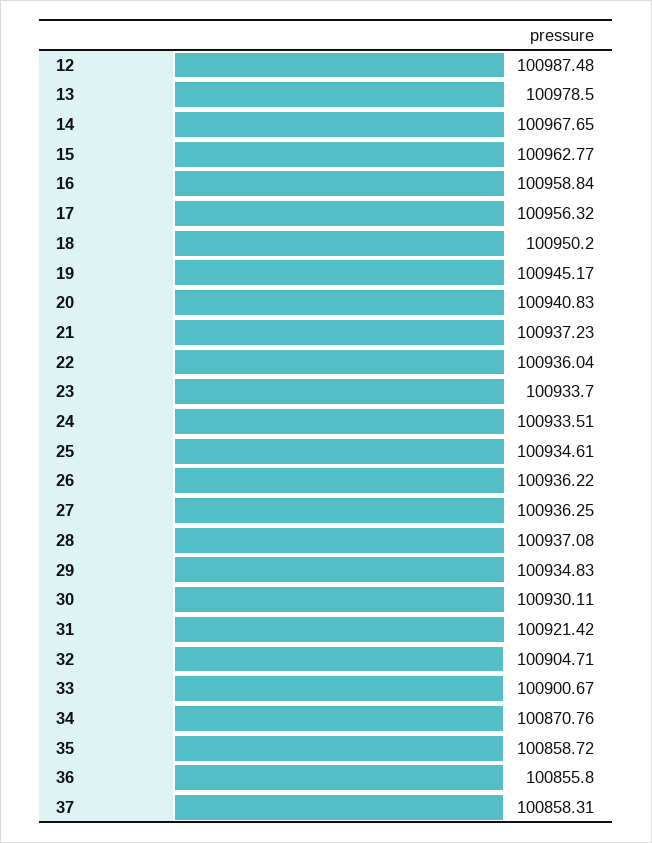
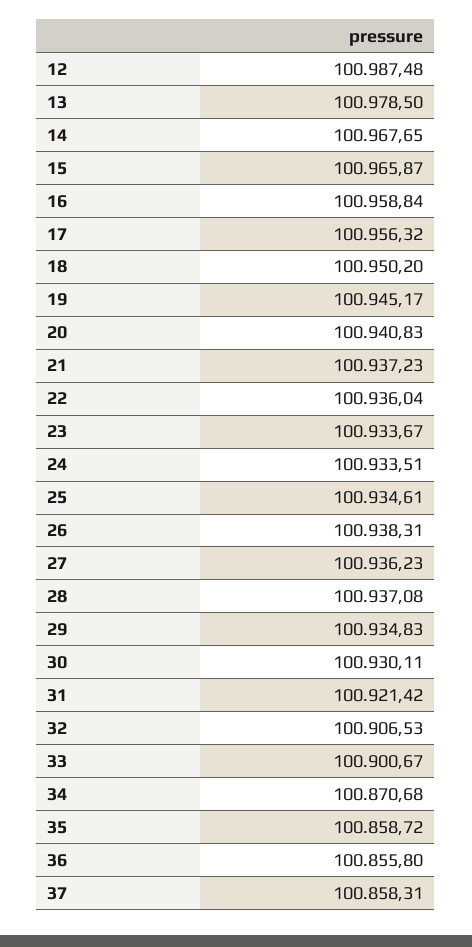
15: 100962.77 -> 100965.87
23: 100933.7 -> 100933.67
26: 100936.22 -> 100938.31
27: 100936.25 -> 100936.23
32: 100904.71 -> 100906.53
34: 100870.76 -> 100870.68

